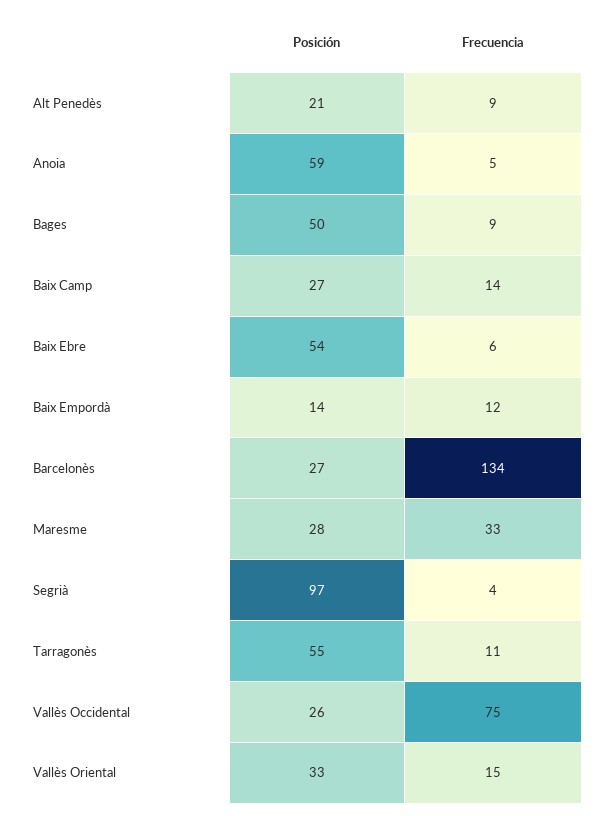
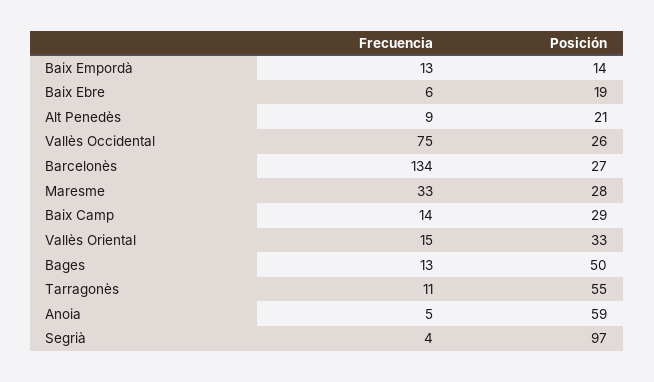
Frecuencia, Bages: 9 -> 13
Posición, Baix Camp: 27 -> 29
Posición, Baix Ebre: 54 -> 19
Frecuencia, Baix Empordà: 12 -> 13

